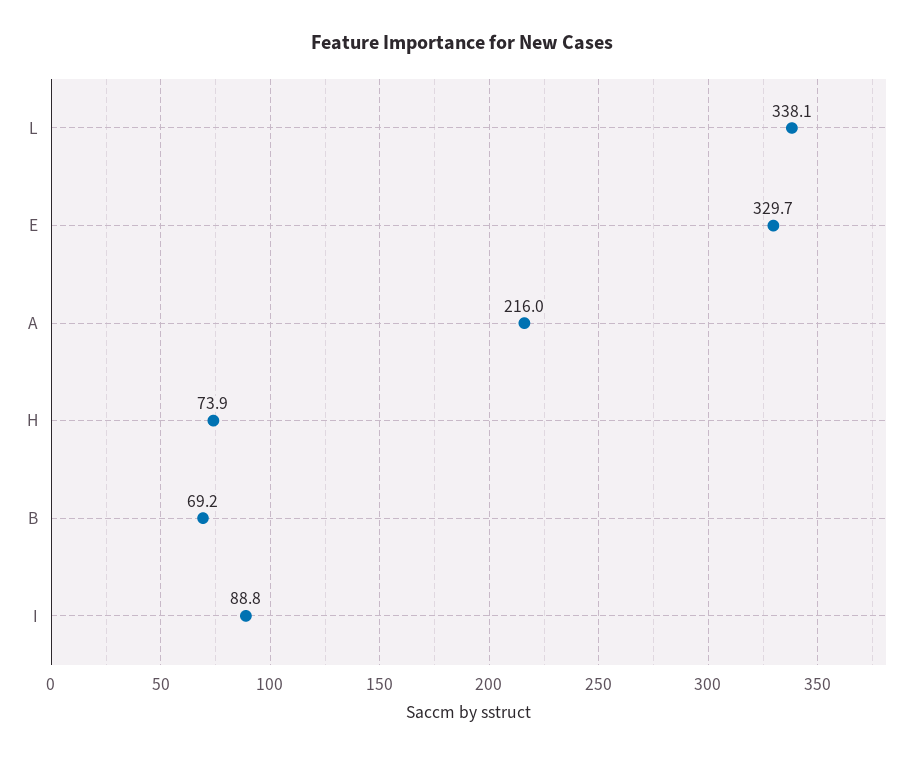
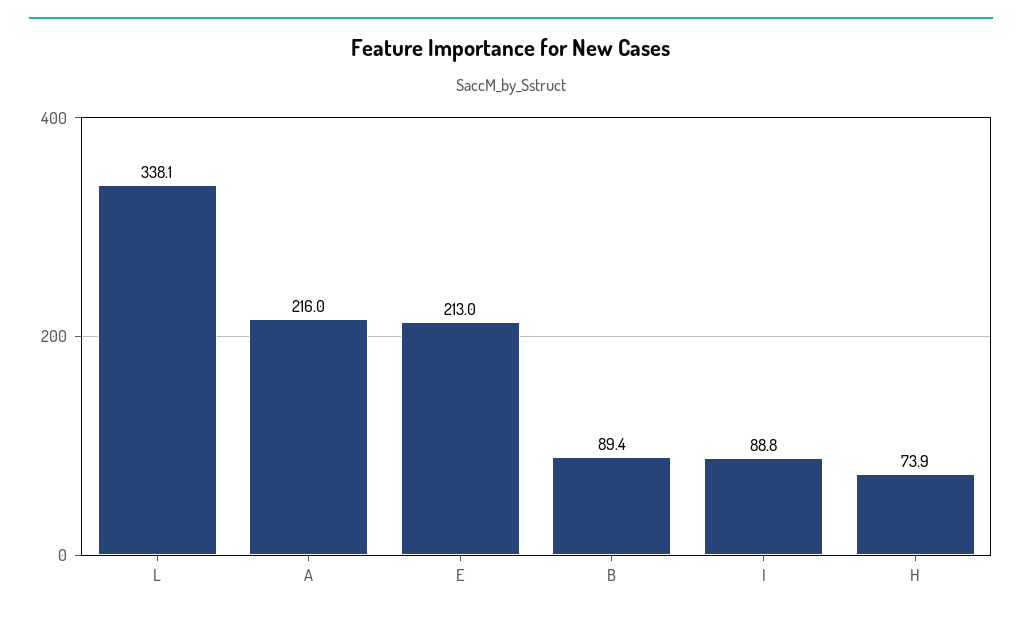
E: 329.7 -> 213
B: 69.2 -> 89.4

